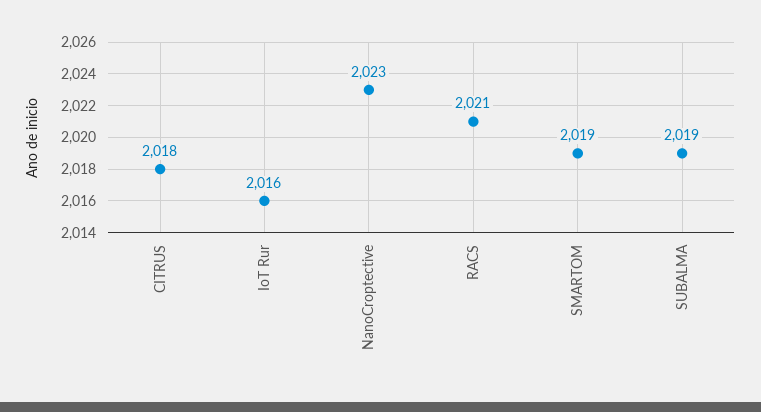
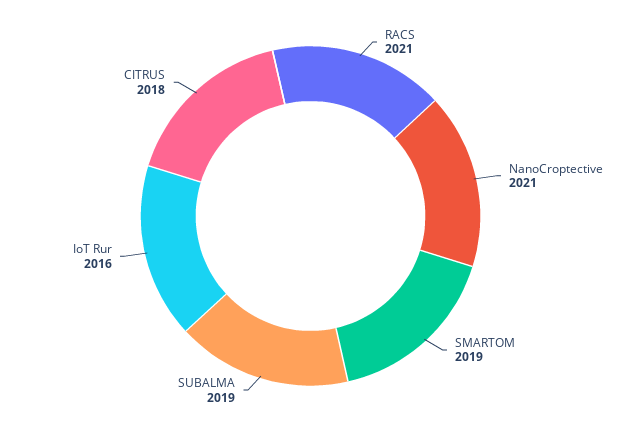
NanoCroptective: 2023 -> 2021

